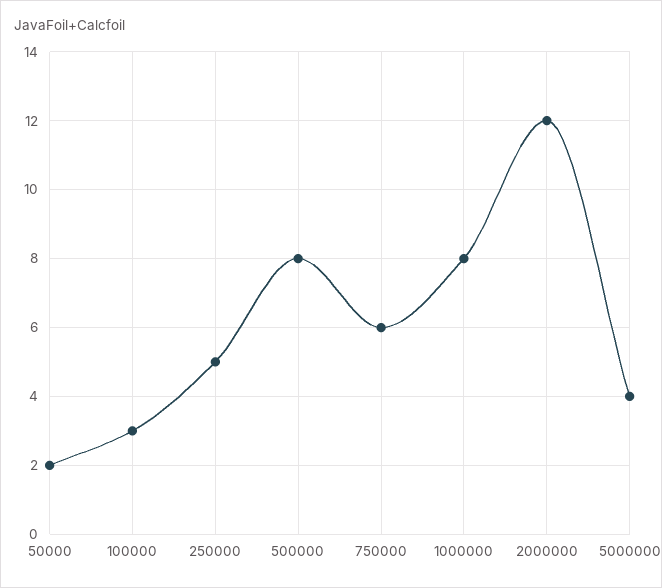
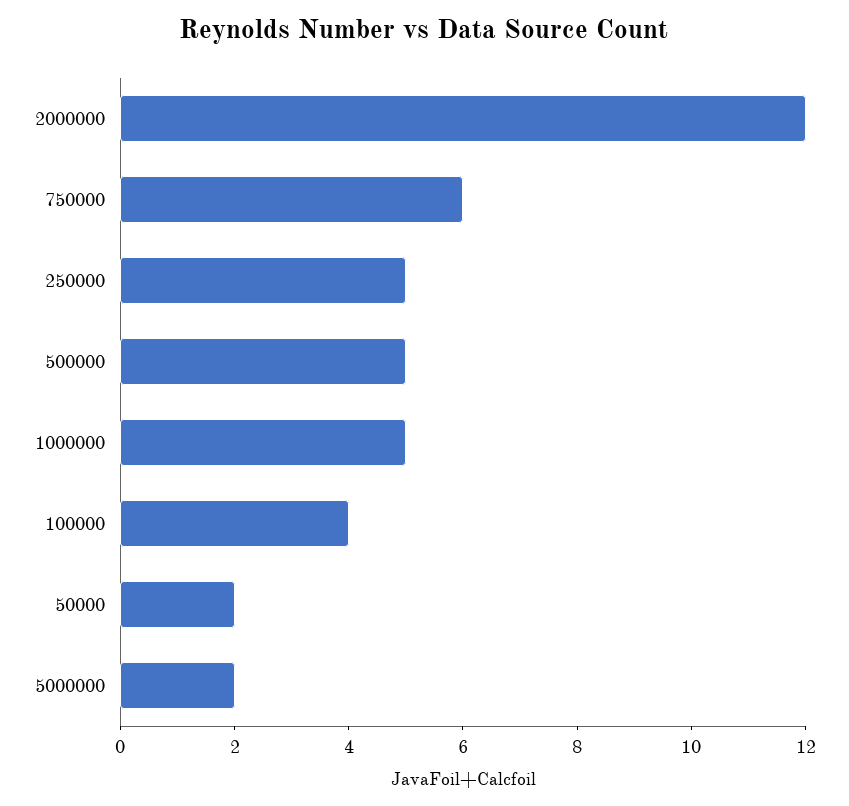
100000: 3 -> 4
500000: 8 -> 5
1000000: 8 -> 5
5000000: 4 -> 2

